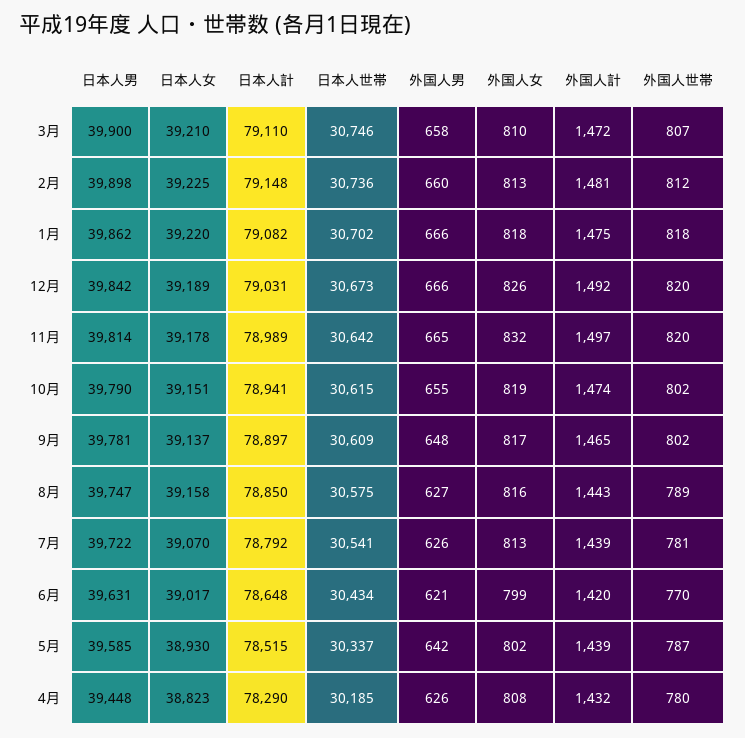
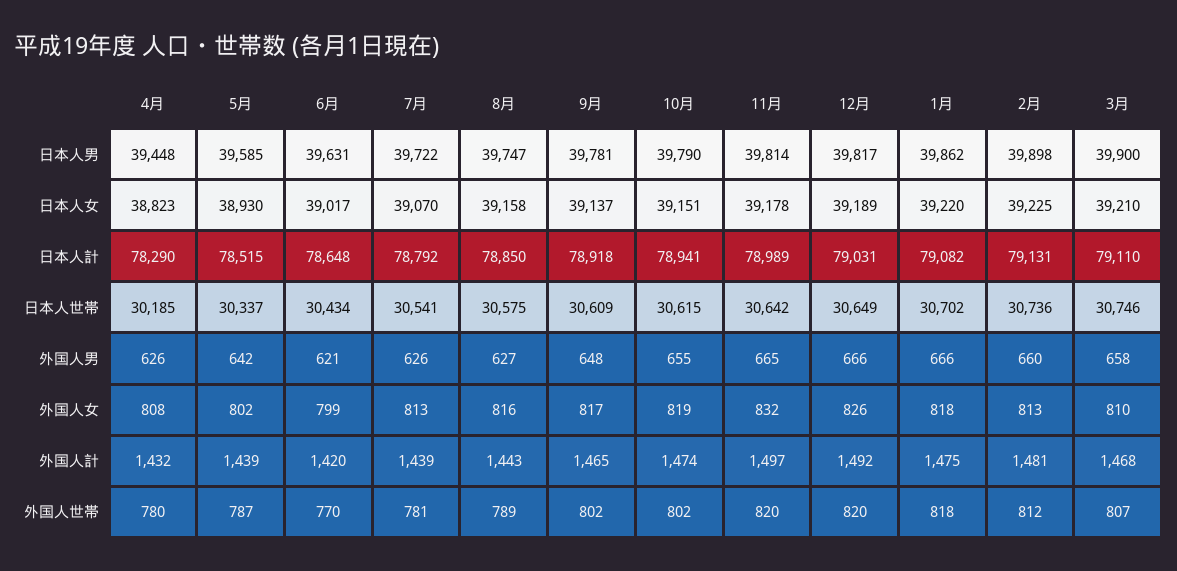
外国人計, 3月: 1472 -> 1468
日本人計, 2月: 79148 -> 79131
日本人男, 12月: 39842 -> 39817
日本人世帯, 12月: 30673 -> 30649
日本人計, 9月: 78897 -> 78918

